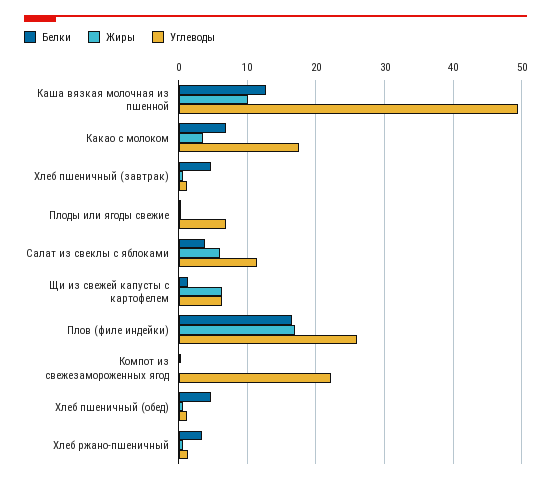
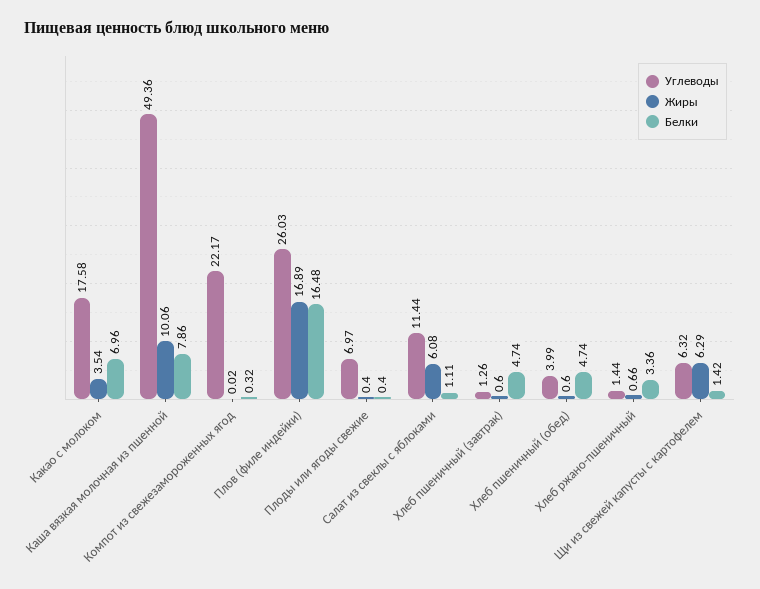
Белки, Каша вязкая молочная из пшенной: 13 -> 7.86
Белки, Салат из свеклы с яблоками: 4 -> 1.11
Углеводы, Хлеб пшеничный (обед): 1 -> 3.99

